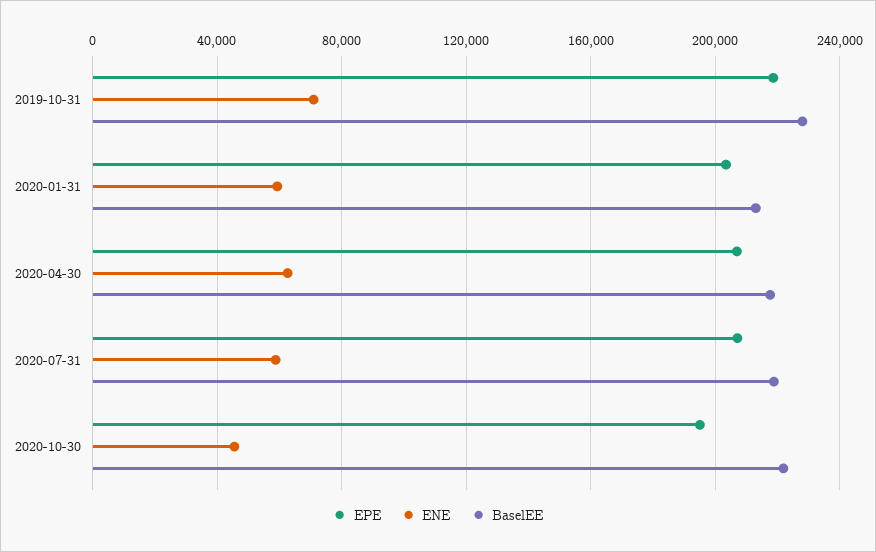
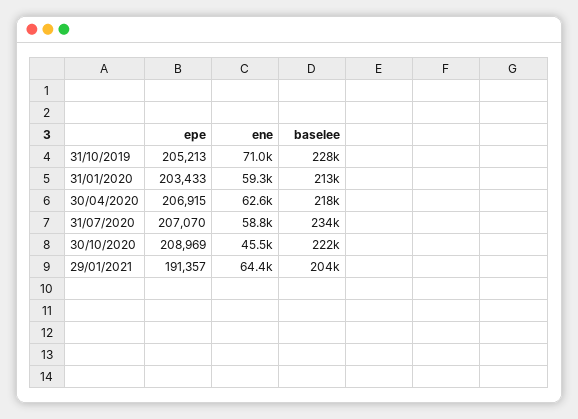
EPE, 2019-10-31: 220000 -> 205213
BaselEE, 2020-07-31: 220000 -> 234000
EPE, 2020-10-30: 195000 -> 208969
EPE, 29/01/2021: none -> 191357
ENE, 29/01/2021: none -> 64400
BaselEE, 29/01/2021: none -> 204000

